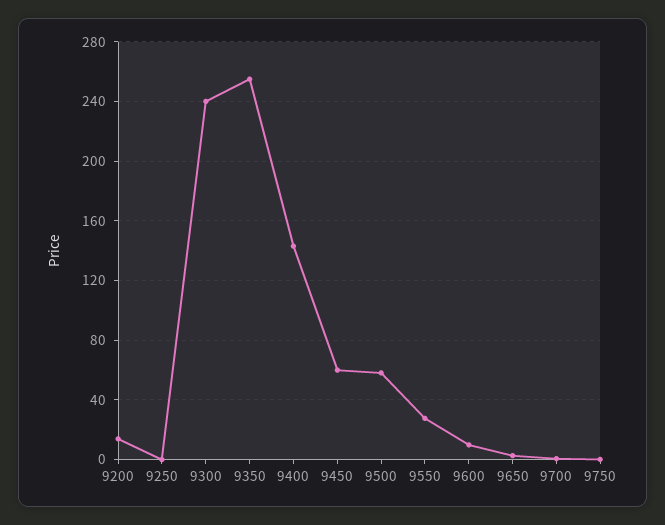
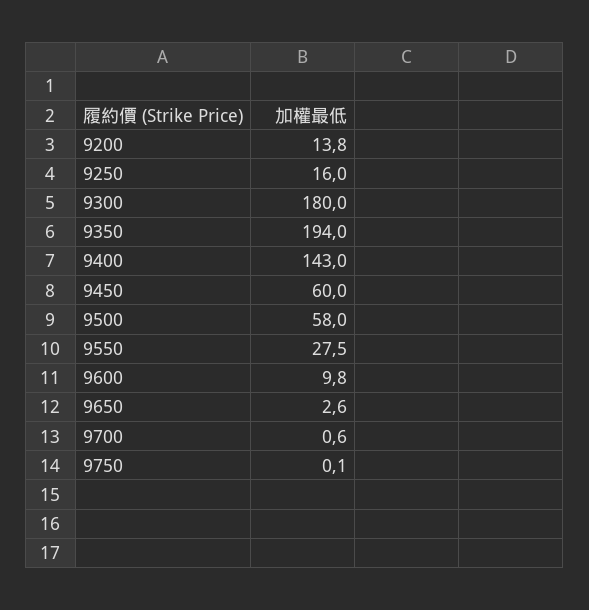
9250: 0 -> 16
9300: 240 -> 180
9350: 255 -> 194

